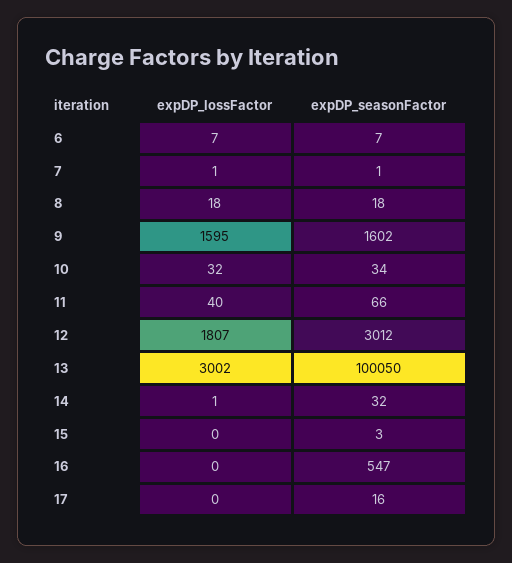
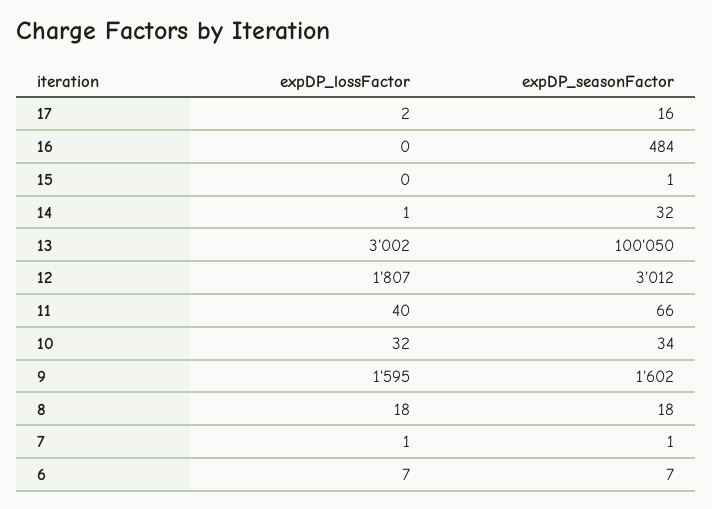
expDP_seasonFactor, 15: 3 -> 1
expDP_seasonFactor, 16: 547 -> 484
expDP_lossFactor, 17: 0 -> 2

